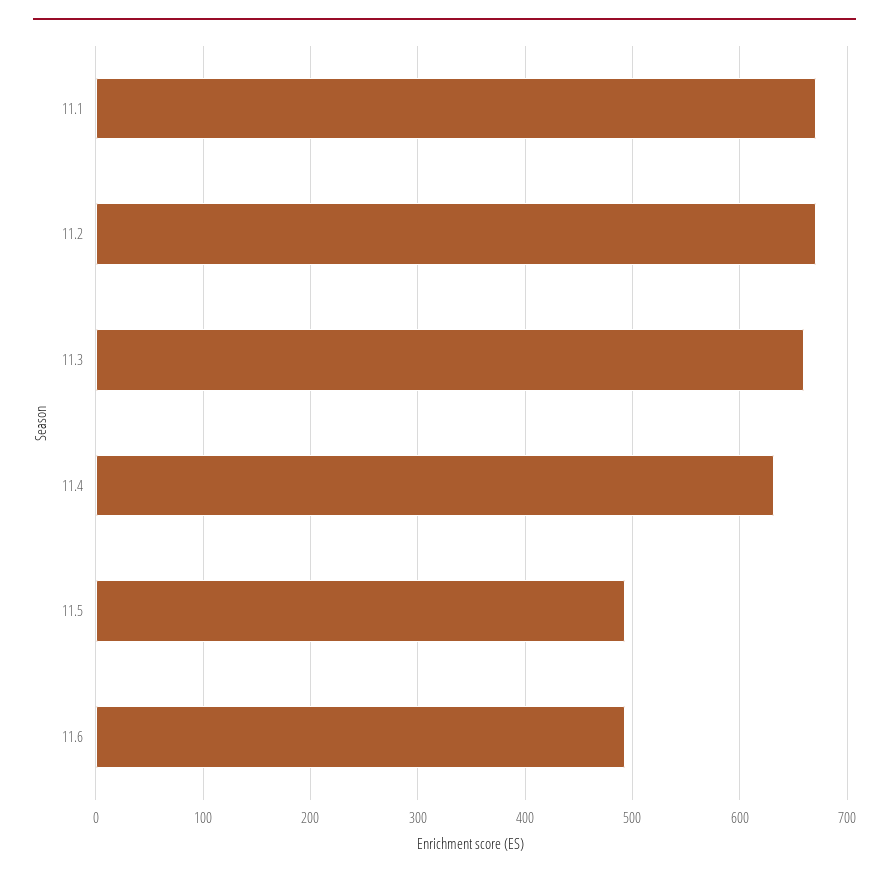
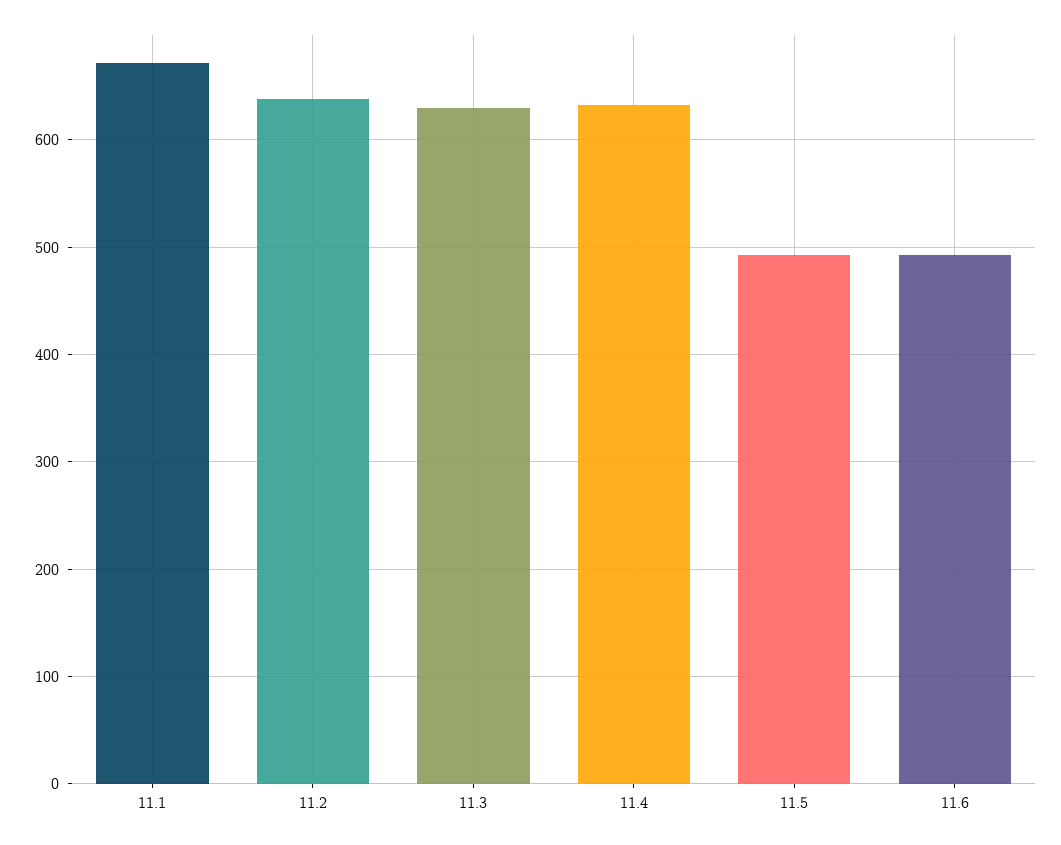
11.2: 670 -> 640
11.3: 660 -> 630

